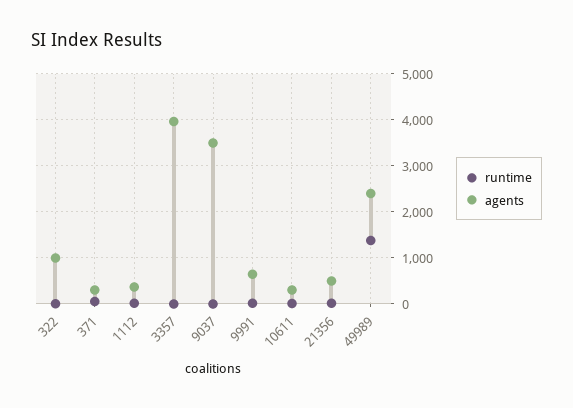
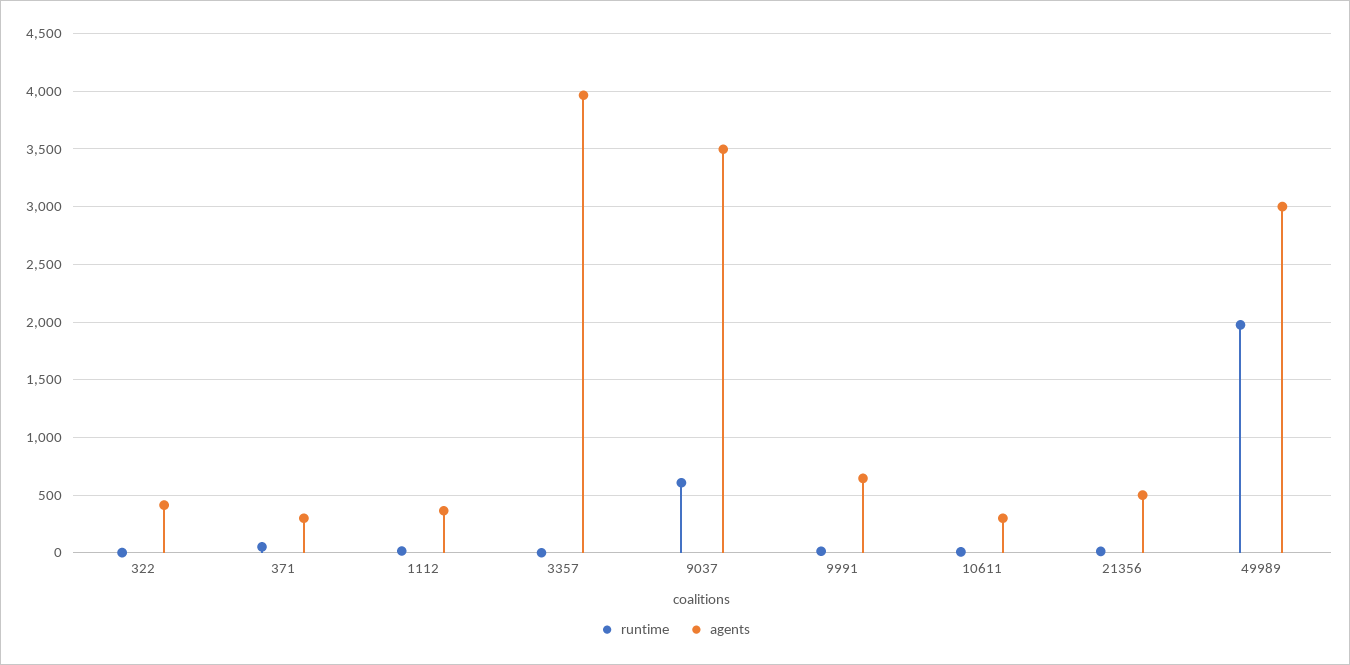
agents, 322: 1000 -> 400
runtime, 9037: 0 -> 600
runtime, 49989: 1400 -> 2000
agents, 49989: 2400 -> 3000

